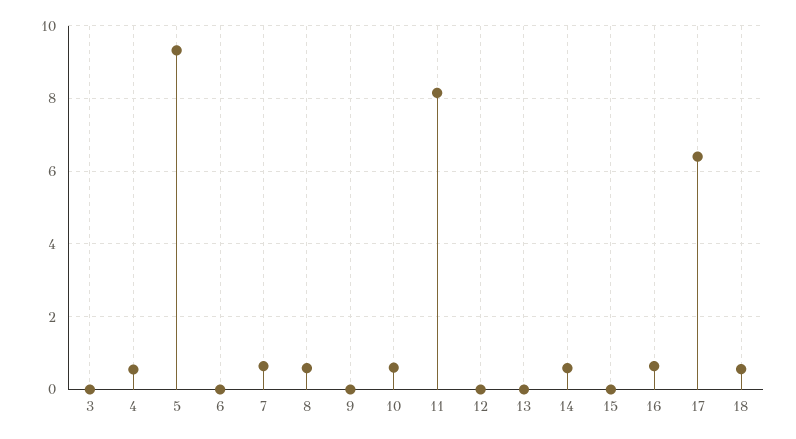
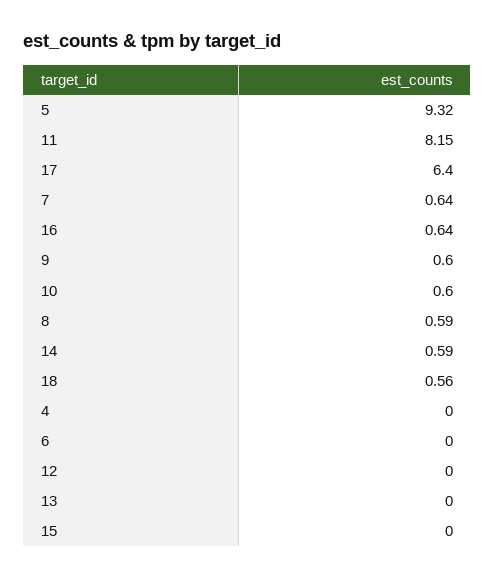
3: 0 -> none
4: 0.6 -> 0
9: 0 -> 0.6

